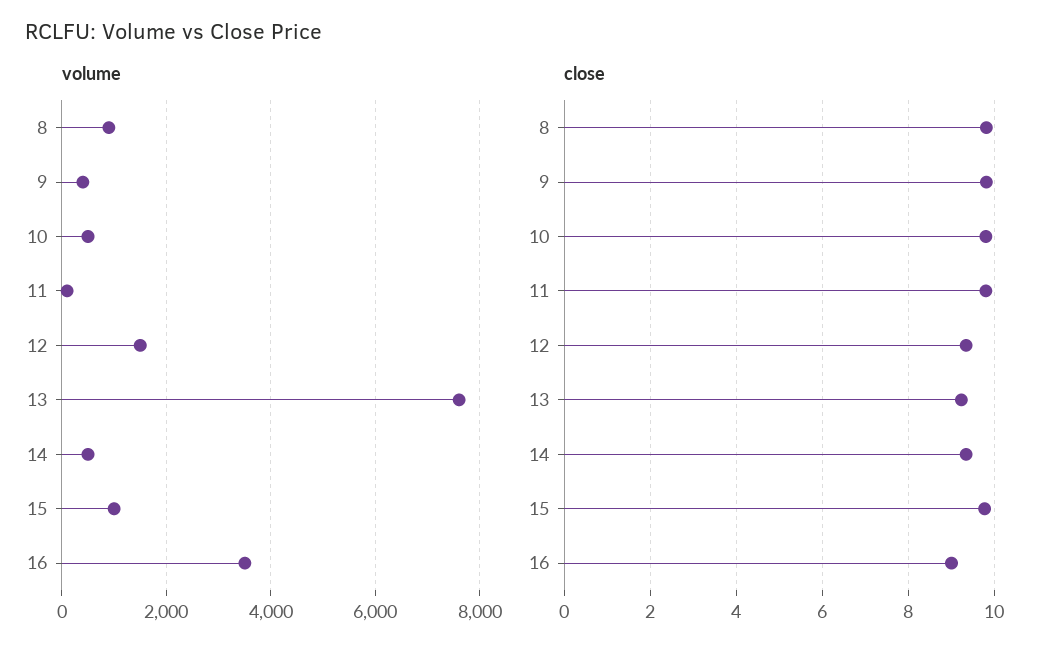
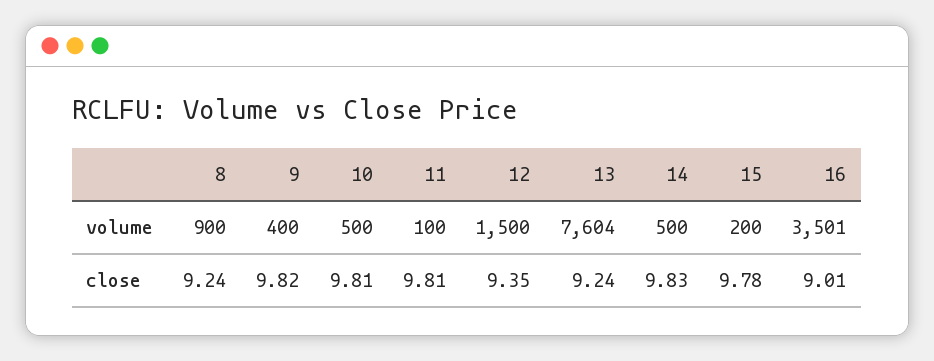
volume, 15: 1000 -> 200
close, 8: 9.8 -> 9.24
close, 14: 9.4 -> 9.83

